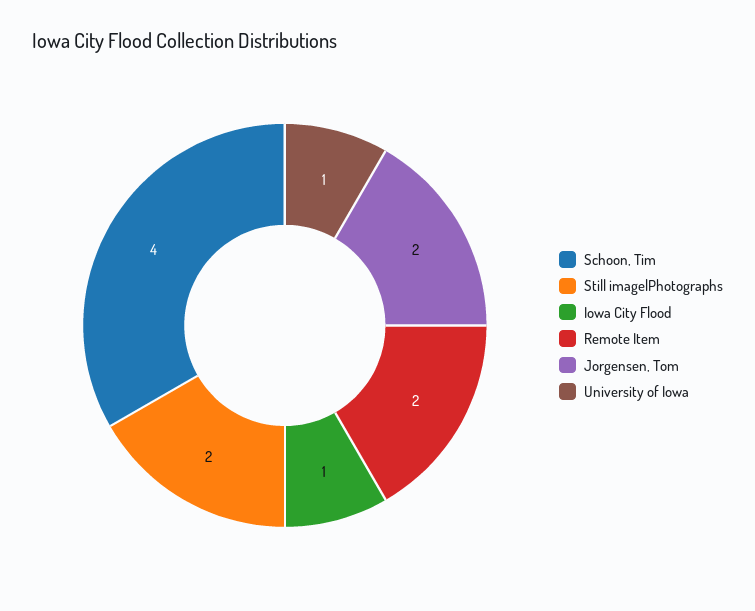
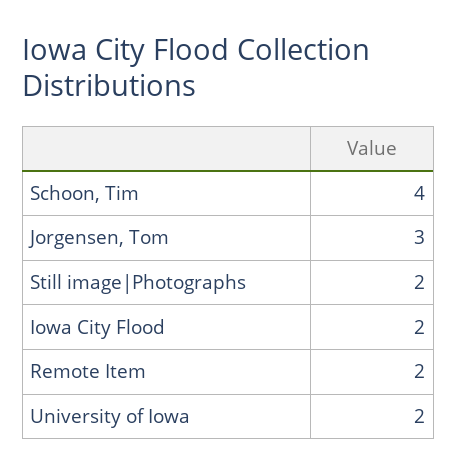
Iowa City Flood: 1 -> 2
Jorgensen, Tom: 2 -> 3
University of Iowa: 1 -> 2

